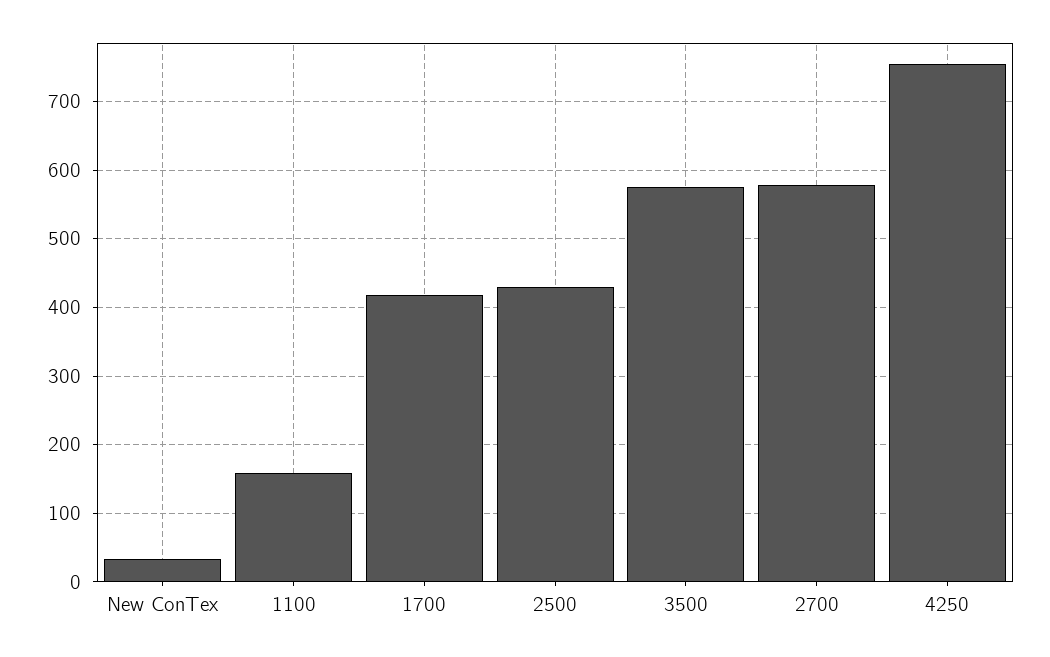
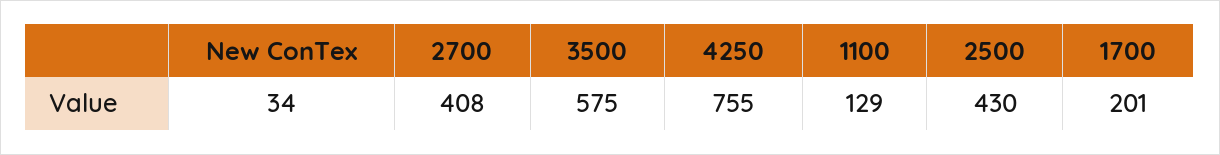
1100: 160 -> 129
1700: 420 -> 201
2700: 580 -> 408

